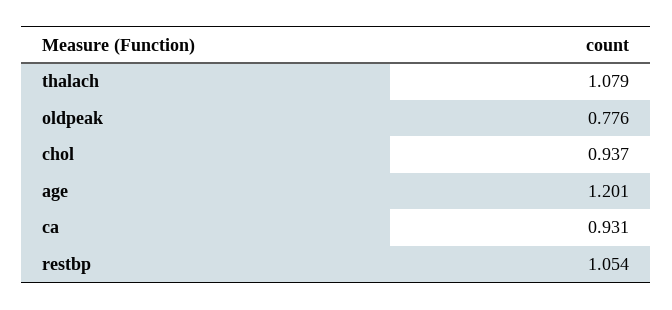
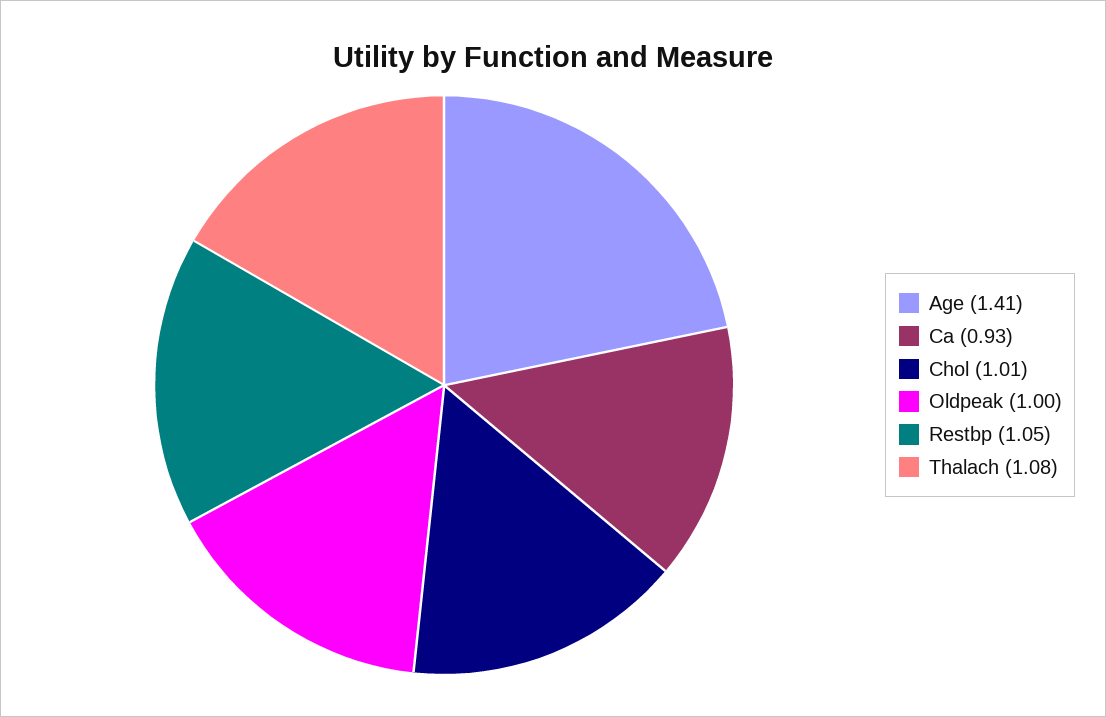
oldpeak: 0.776 -> 1
chol: 0.937 -> 1.01
age: 1.201 -> 1.41

